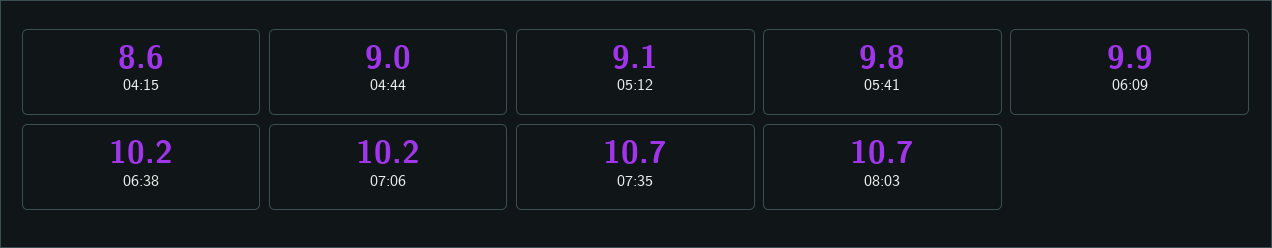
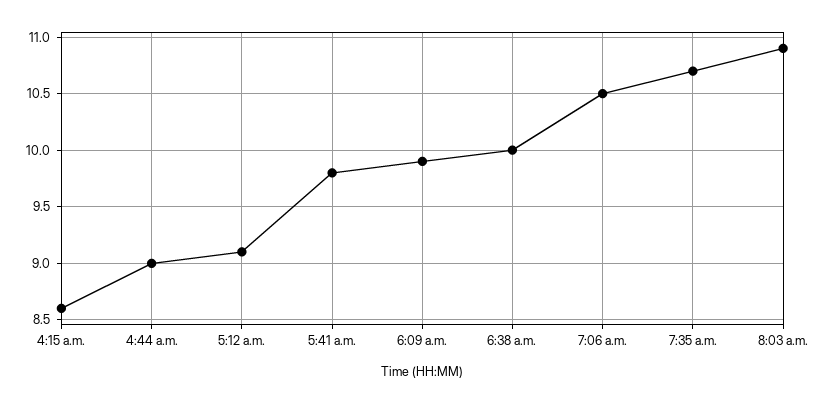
06:38: 10.2 -> 10
07:06: 10.2 -> 10.5
08:03: 10.7 -> 10.9

